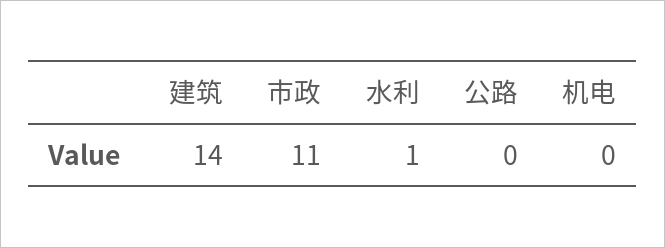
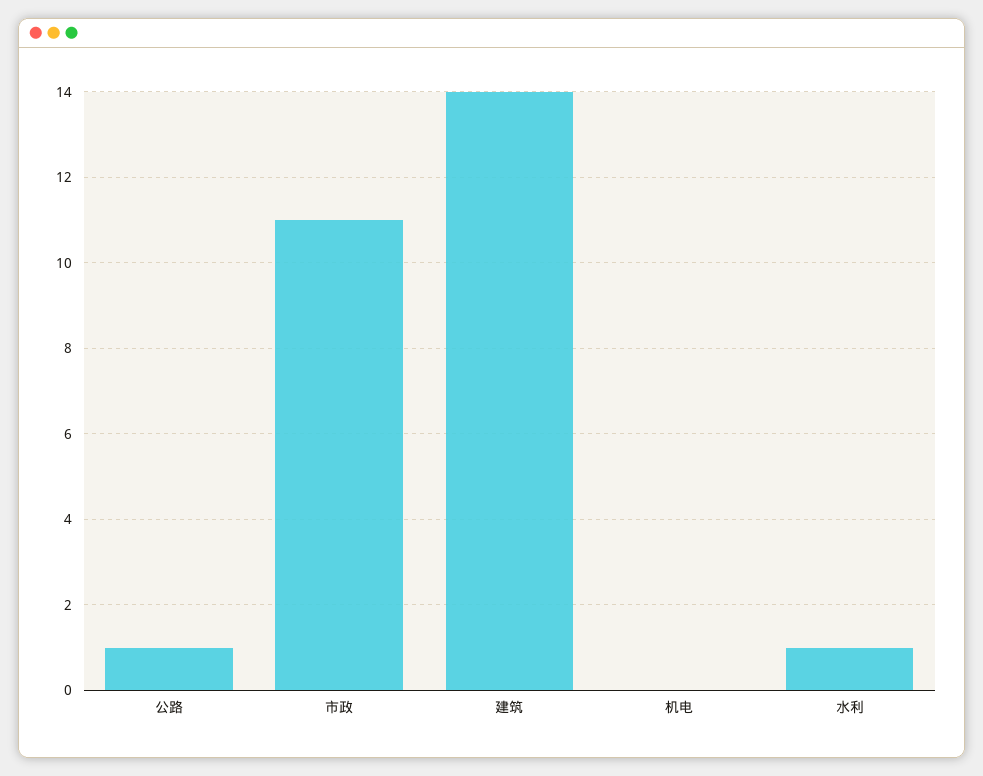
公路: 0 -> 1

